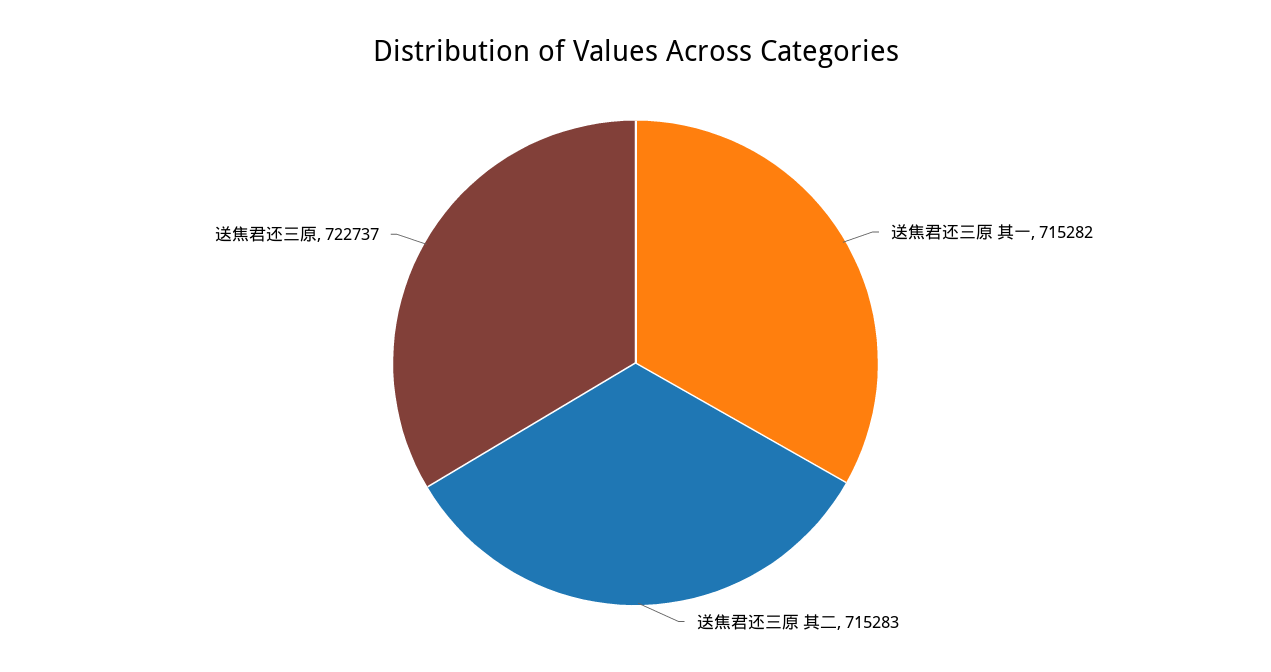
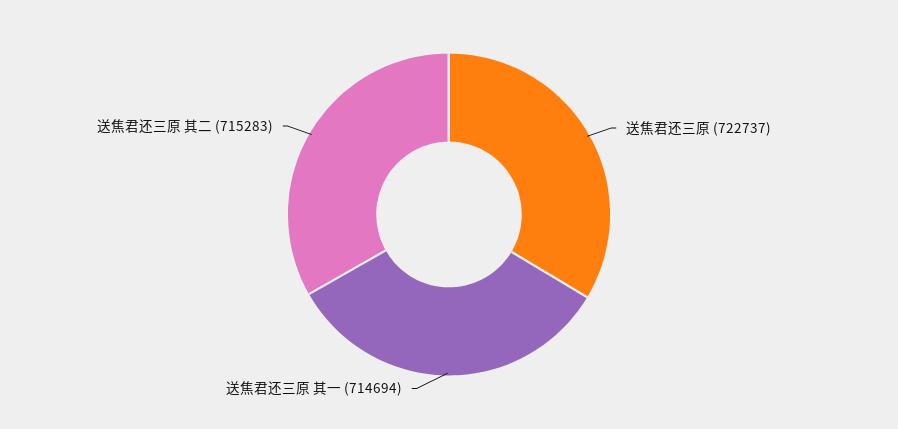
送焦君还三原 其一: 715282 -> 714694

